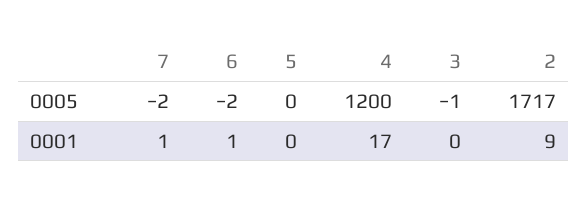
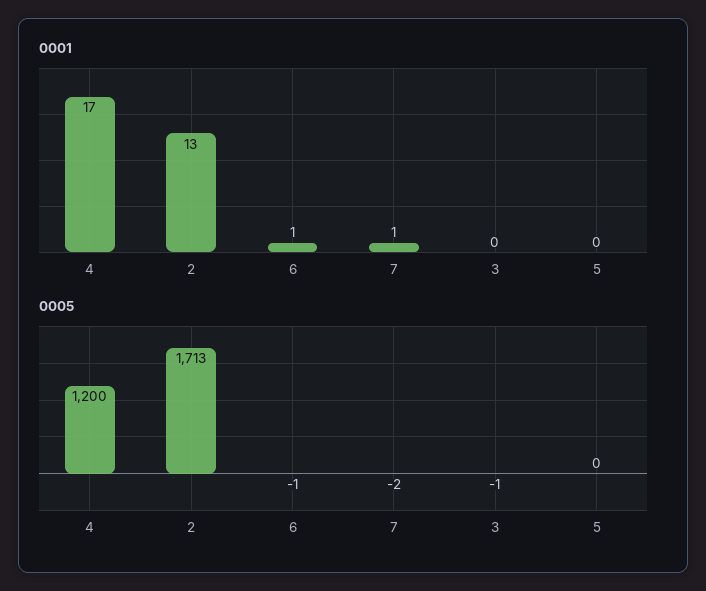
0005, 6: -2 -> -1
0005, 2: 1717 -> 1713
0001, 2: 9 -> 13

